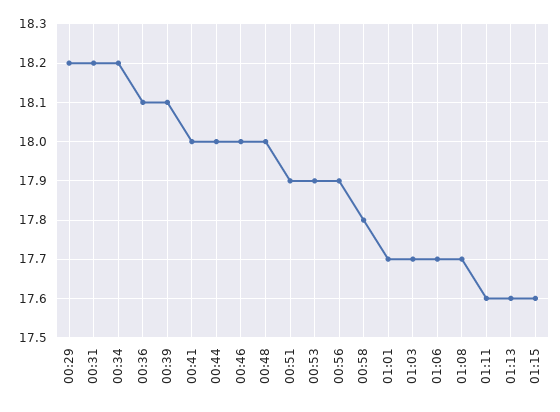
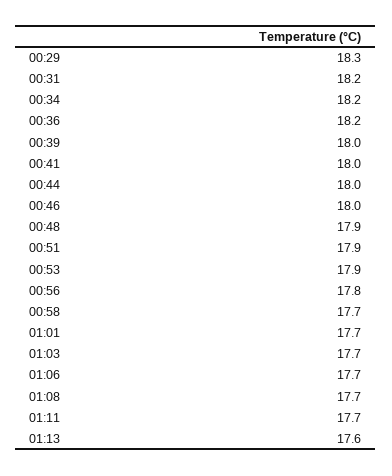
00:29: 18.2 -> 18.3
00:36: 18.1 -> 18.2
00:39: 18.1 -> 18
00:48: 18 -> 17.9
00:56: 17.9 -> 17.8
00:58: 17.8 -> 17.7
01:11: 17.6 -> 17.7
01:15: 17.6 -> none

